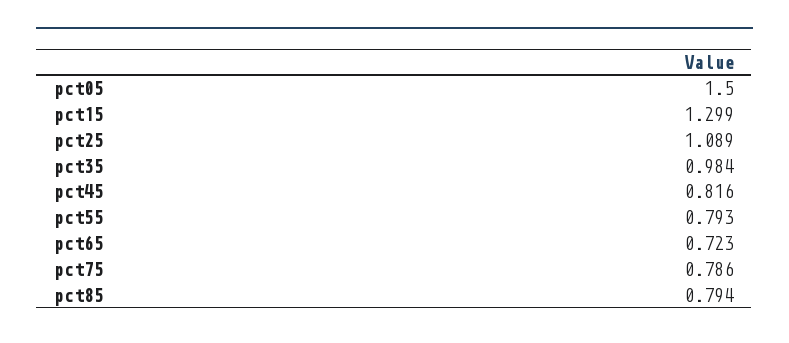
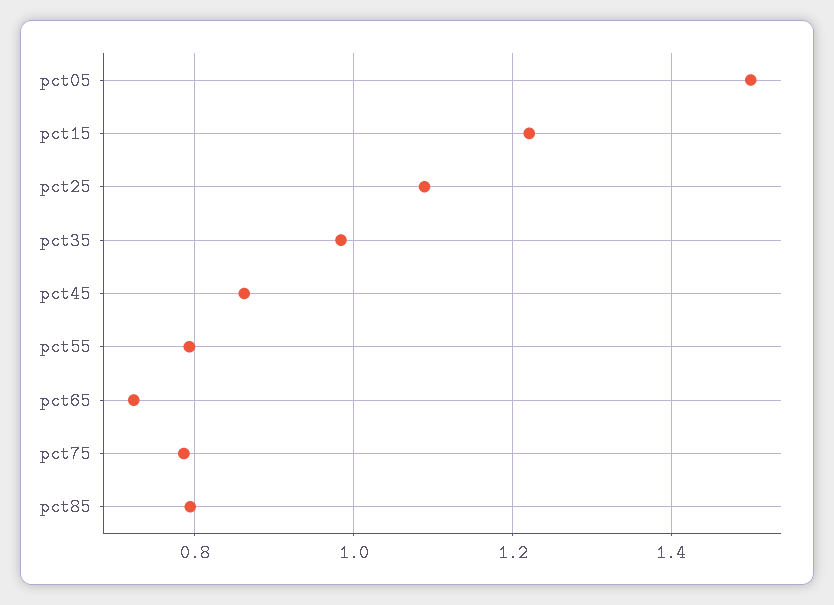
pct15: 1.299 -> 1.22
pct45: 0.816 -> 0.86

